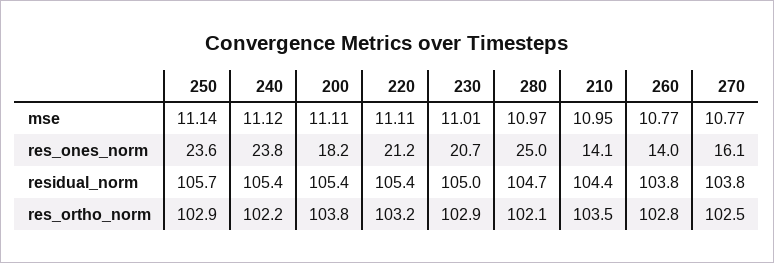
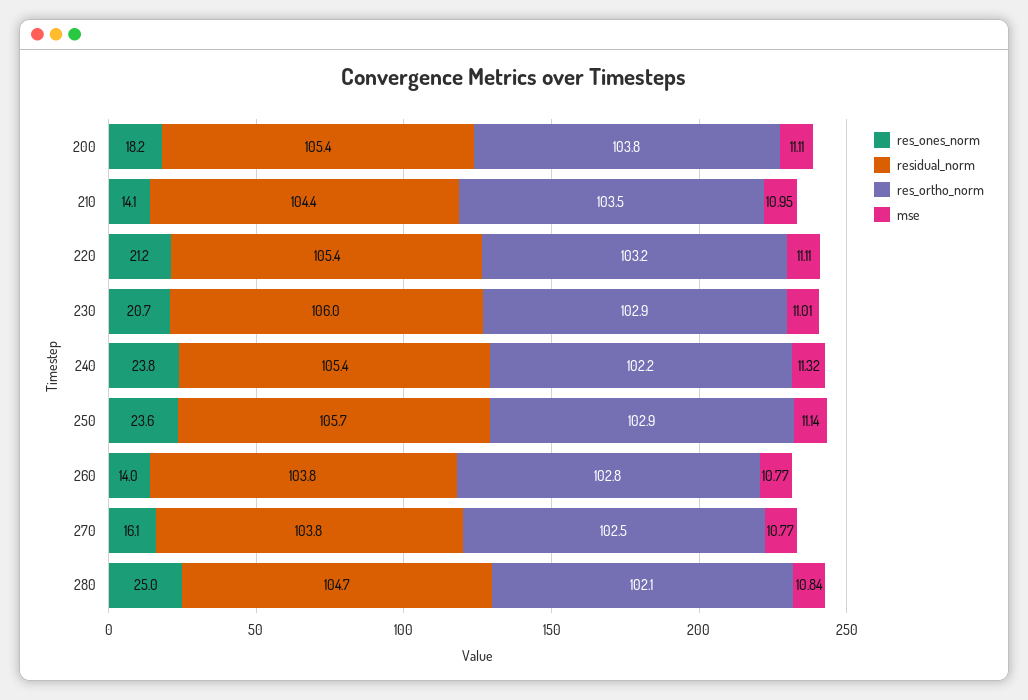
mse, 240: 11.12 -> 11.32
mse, 280: 10.97 -> 10.84
residual_norm, 230: 105 -> 106

